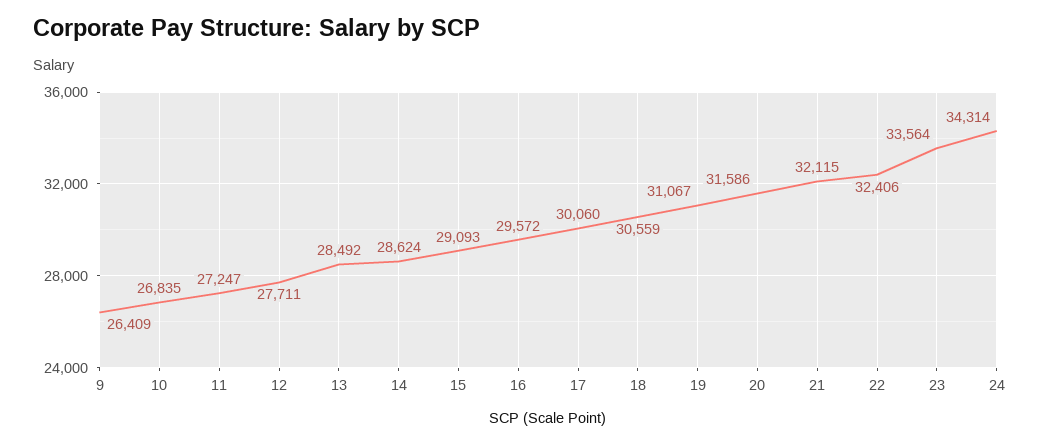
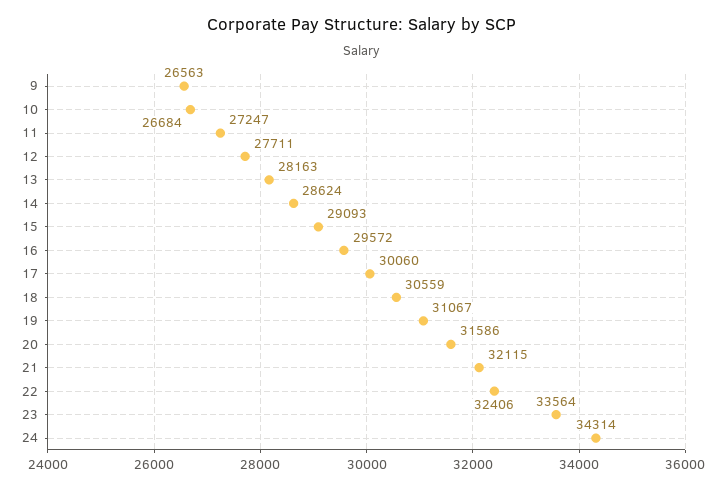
9: 26409 -> 26563
10: 26835 -> 26684
13: 28492 -> 28163

